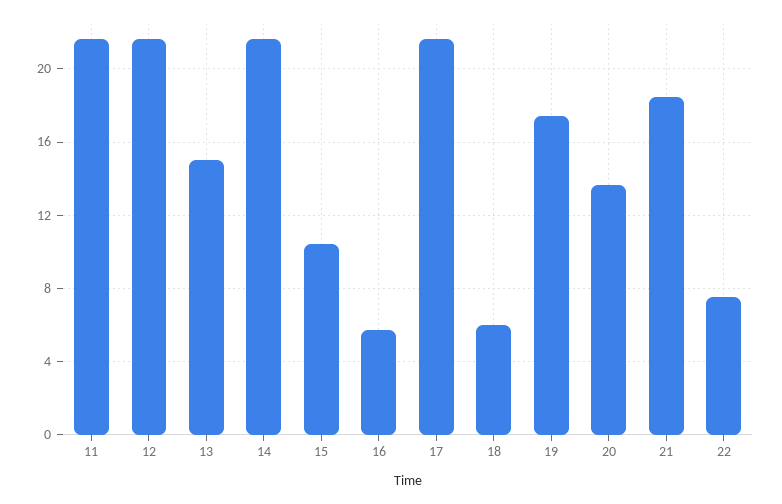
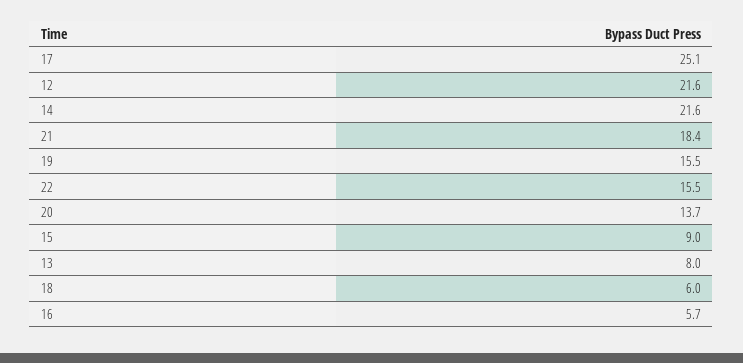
11: 21.5 -> none
13: 15 -> 8
15: 10.5 -> 9
17: 21.5 -> 25.1
19: 17.5 -> 15.5
22: 7.5 -> 15.5

